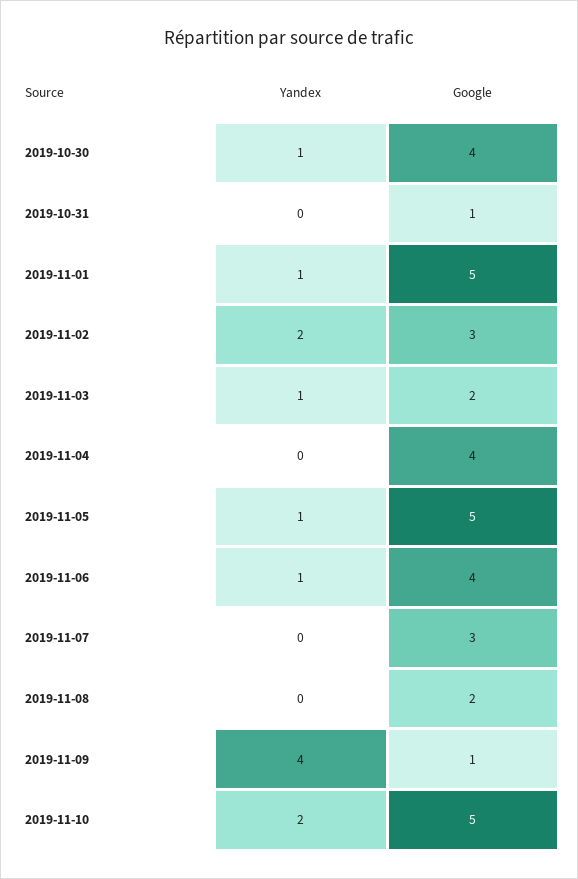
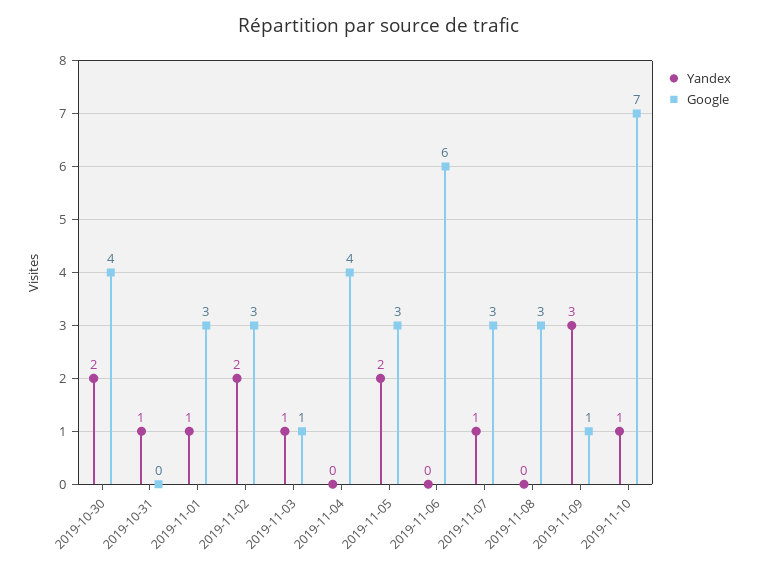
Yandex, 2019-10-30: 1 -> 2
Yandex, 2019-10-31: 0 -> 1
Google, 2019-10-31: 1 -> 0
Google, 2019-11-01: 5 -> 3
Google, 2019-11-03: 2 -> 1
Yandex, 2019-11-05: 1 -> 2
Google, 2019-11-05: 5 -> 3
Yandex, 2019-11-06: 1 -> 0
Google, 2019-11-06: 4 -> 6
Yandex, 2019-11-07: 0 -> 1
Google, 2019-11-08: 2 -> 3
Yandex, 2019-11-09: 4 -> 3
Yandex, 2019-11-10: 2 -> 1
Google, 2019-11-10: 5 -> 7

